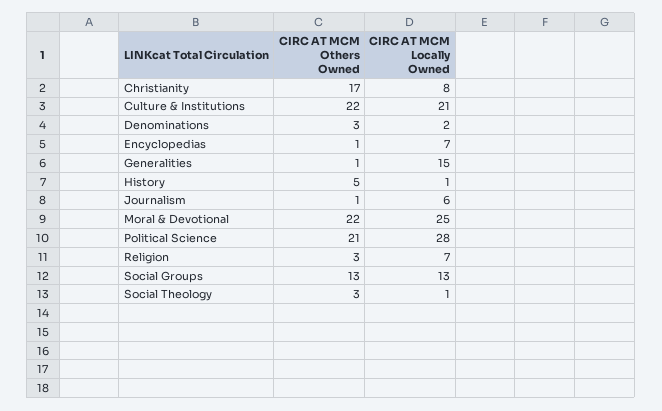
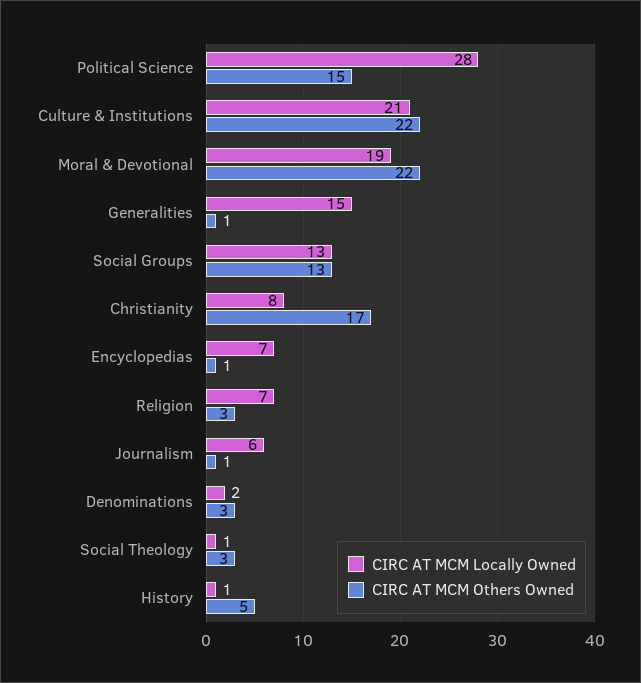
CIRC AT MCM Locally Owned, Moral & Devotional: 25 -> 19
CIRC AT MCM Others Owned, Political Science: 21 -> 15

